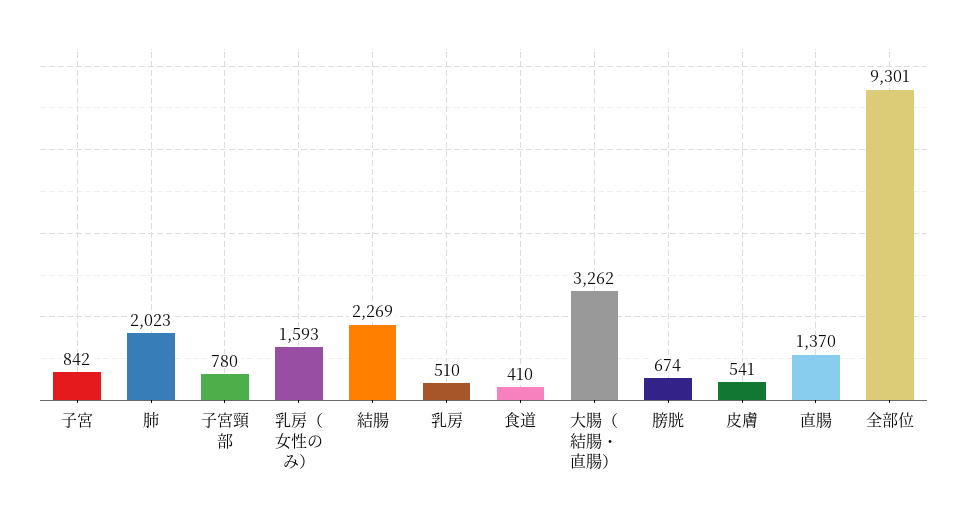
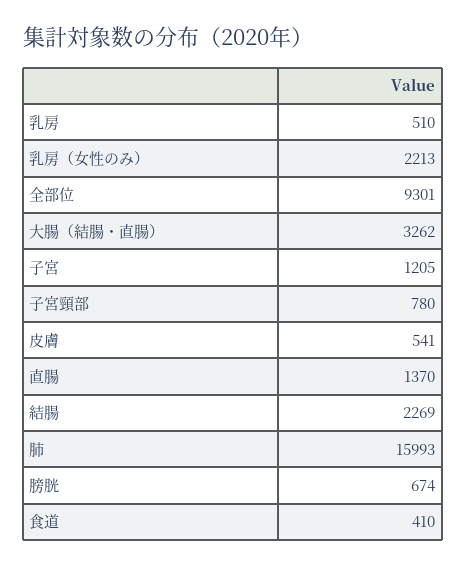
子宮: 842 -> 1205
肺: 2023 -> 15993
乳房（女性のみ）: 1593 -> 2213

